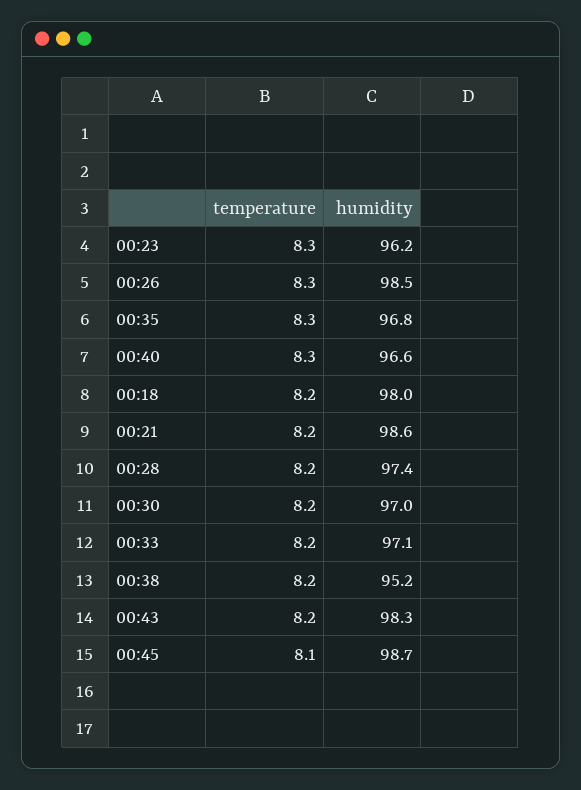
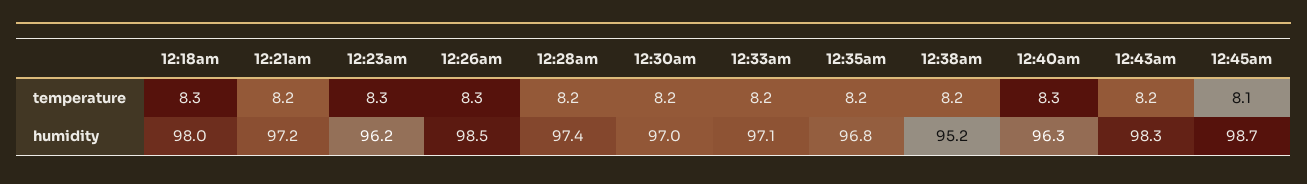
temperature, 00:35: 8.3 -> 8.2
humidity, 00:40: 96.6 -> 96.3
temperature, 00:18: 8.2 -> 8.3
humidity, 00:21: 98.6 -> 97.2

